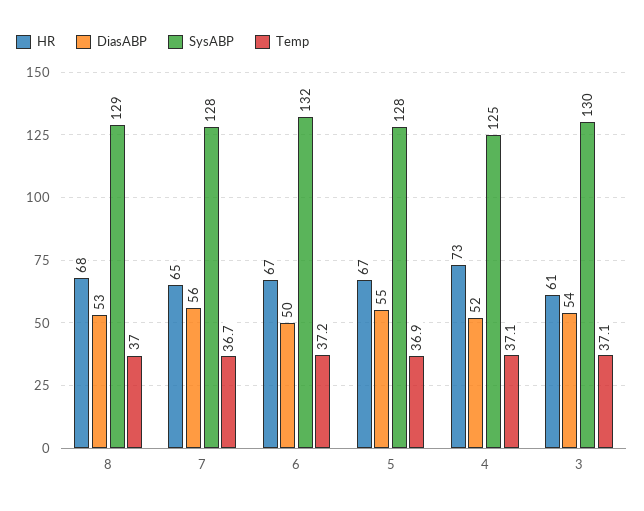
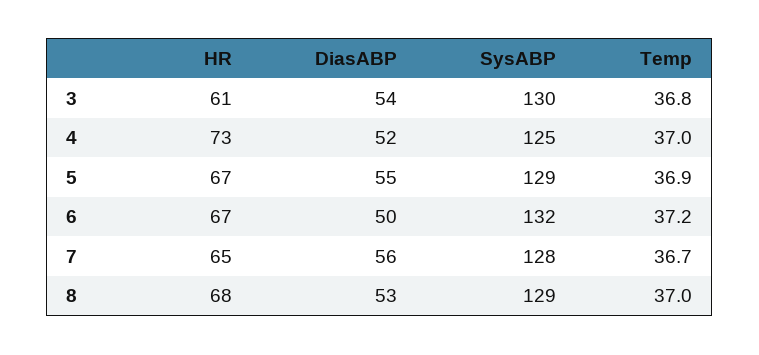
SysABP, 5: 128 -> 129
Temp, 4: 37.1 -> 37
Temp, 3: 37.1 -> 36.8

